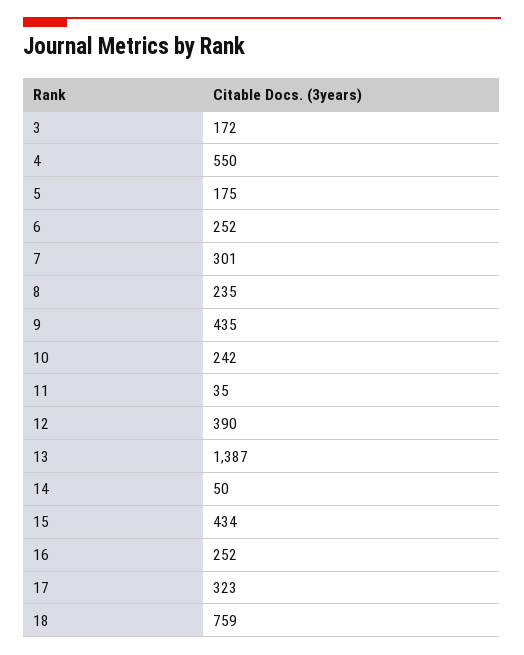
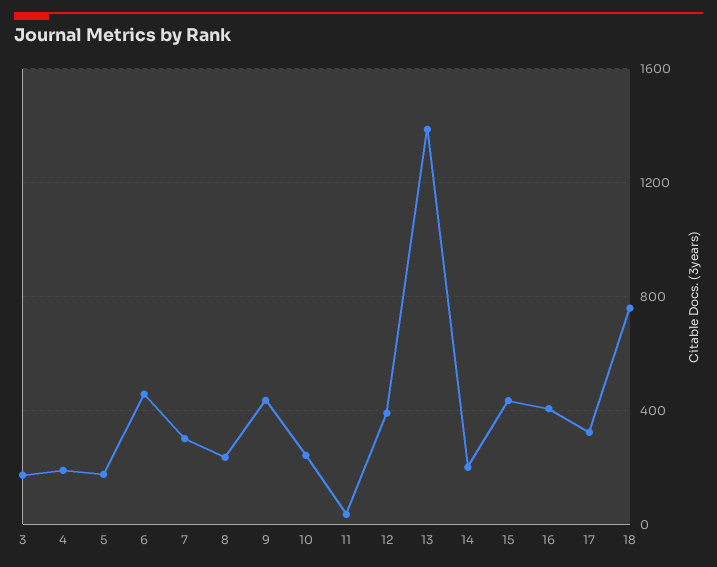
4: 550 -> 200
6: 252 -> 450
14: 50 -> 200
16: 252 -> 400

